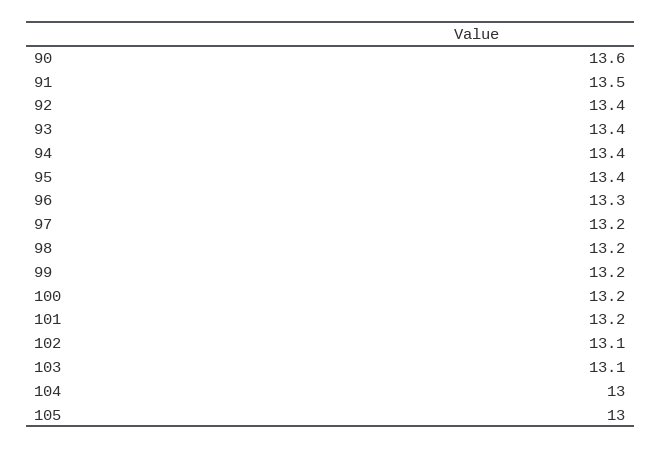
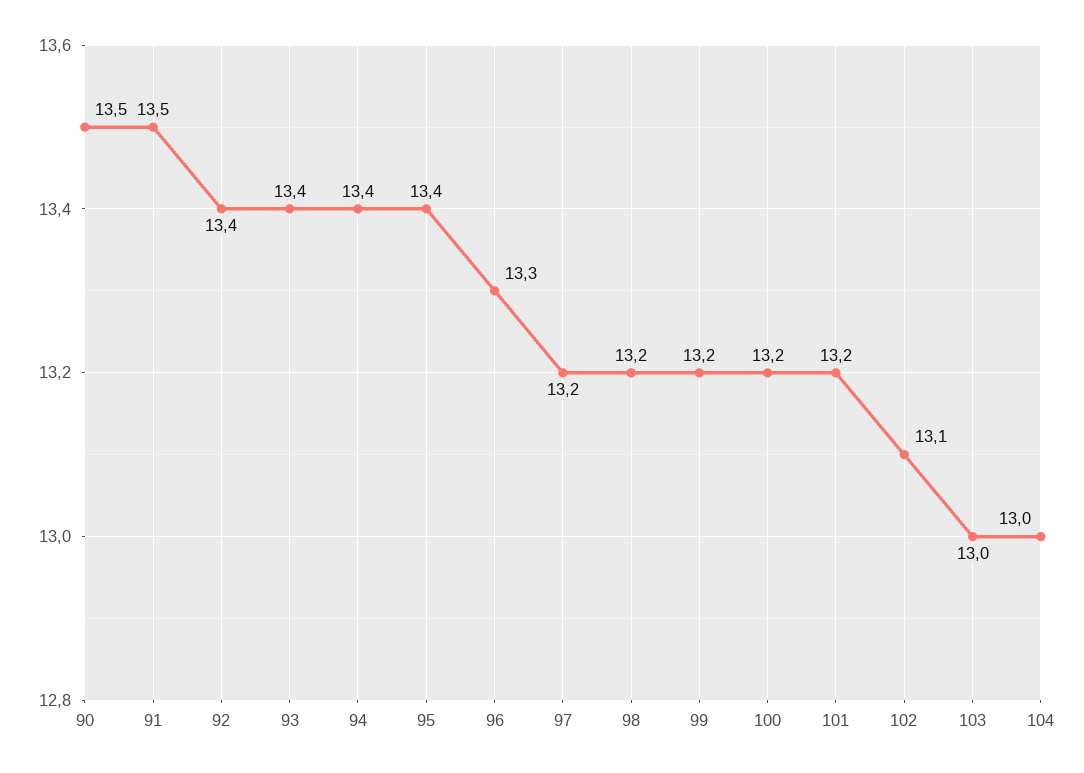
90: 13.6 -> 13.5
103: 13.1 -> 13
105: 13 -> none

